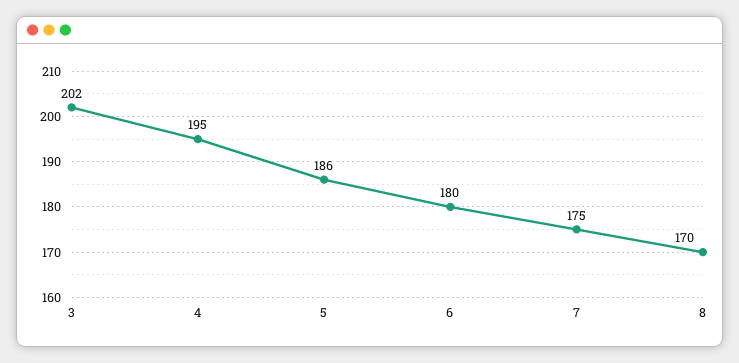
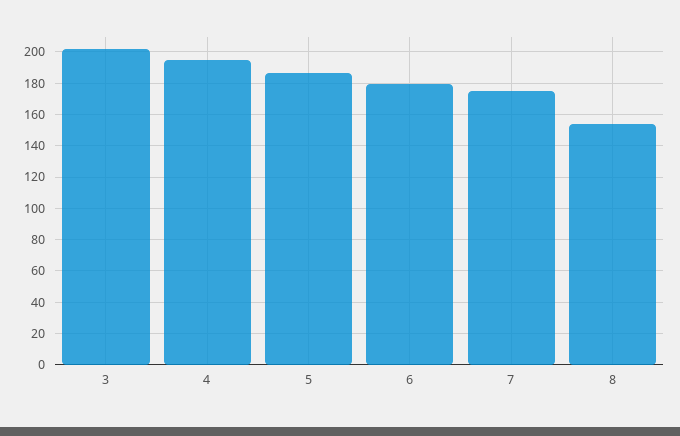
8: 170 -> 155

